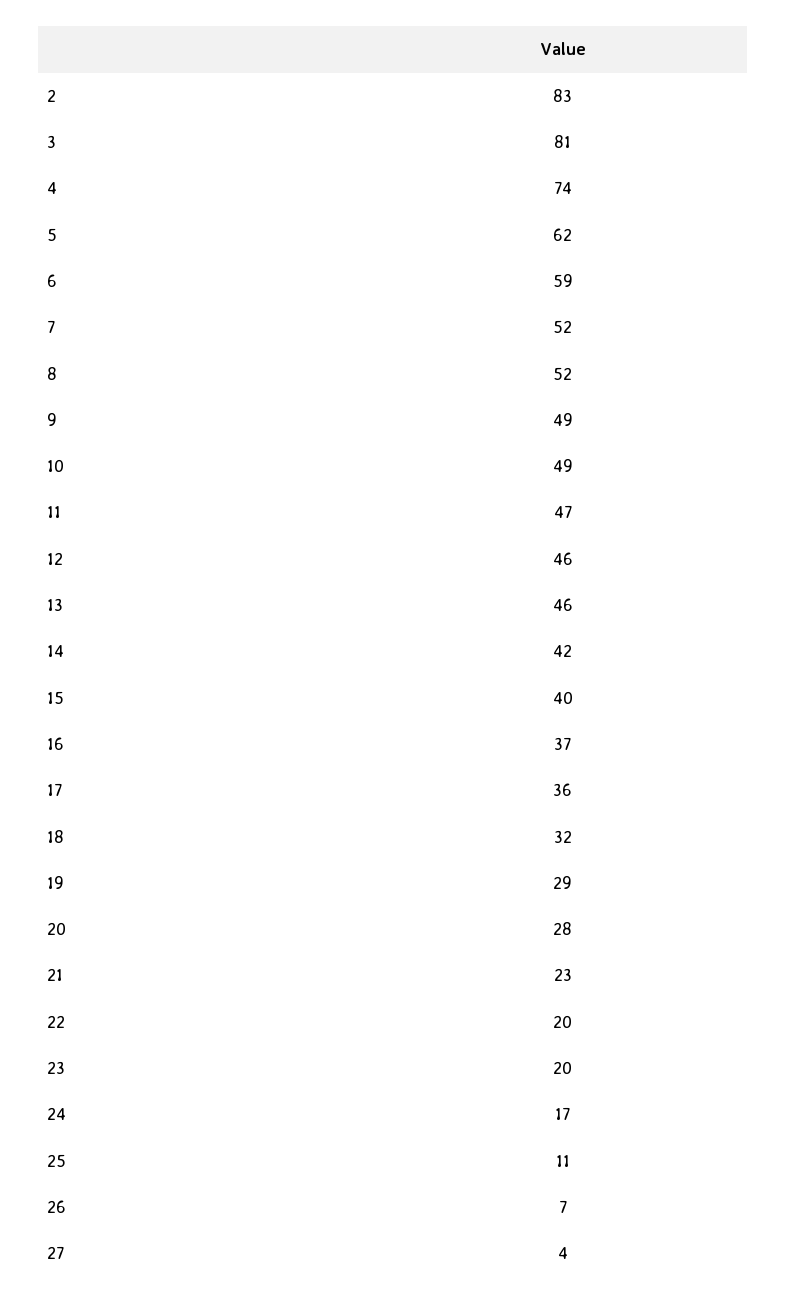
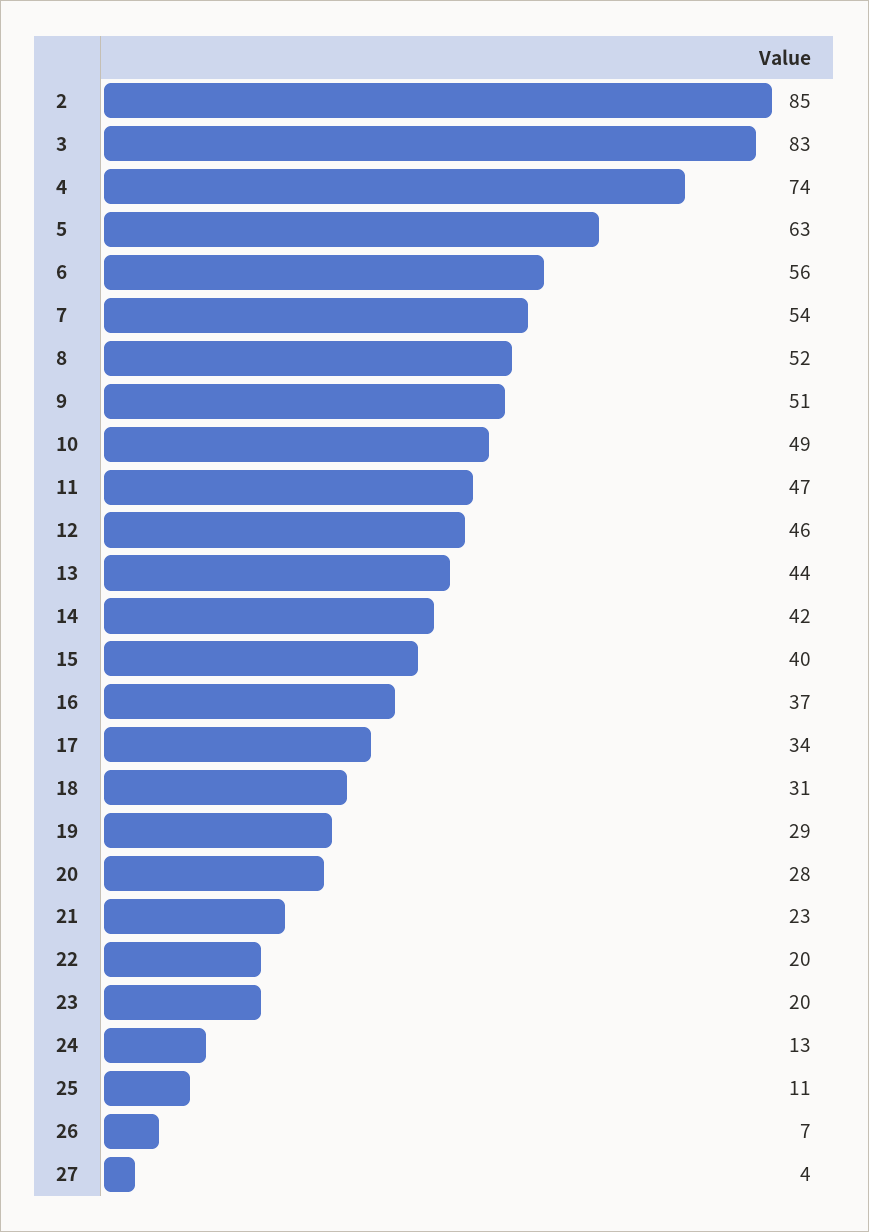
2: 83 -> 85
3: 81 -> 83
5: 62 -> 63
6: 59 -> 56
7: 52 -> 54
9: 49 -> 51
13: 46 -> 44
17: 36 -> 34
18: 32 -> 31
24: 17 -> 13

